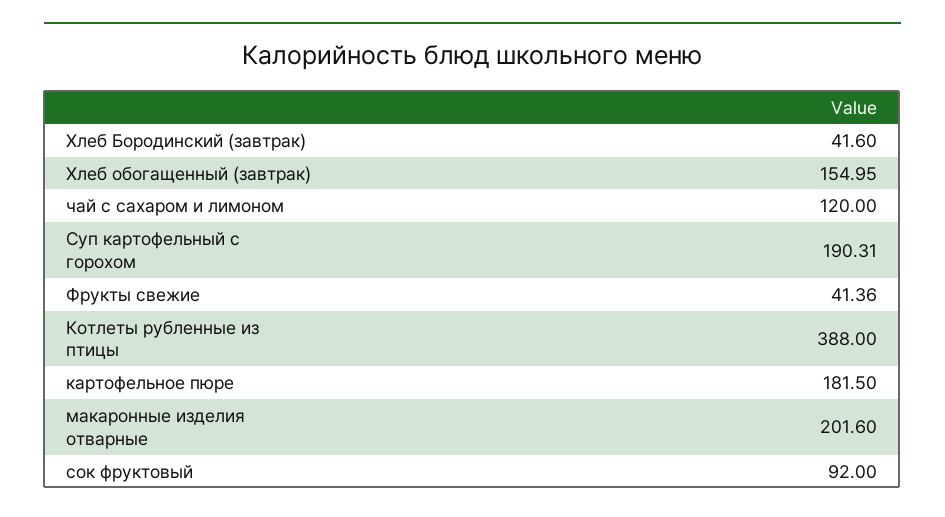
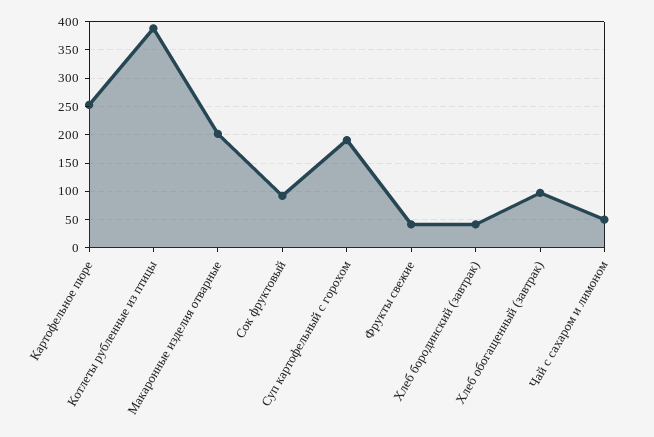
Хлеб обогащенный (завтрак): 154.95 -> 100
чай с сахаром и лимоном: 120 -> 50
картофельное пюре: 181.5 -> 250

